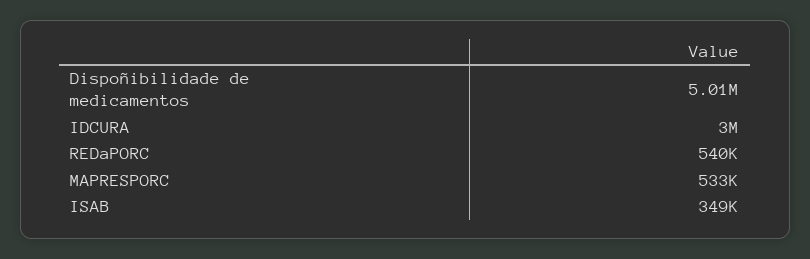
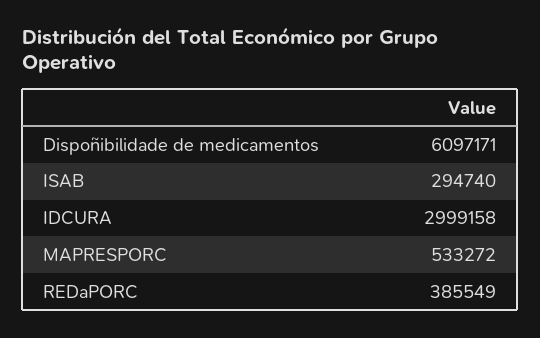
Dispoñibilidade de medicamentos: 5010000 -> 6097171
REDaPORC: 540000 -> 385549
ISAB: 349000 -> 294740

